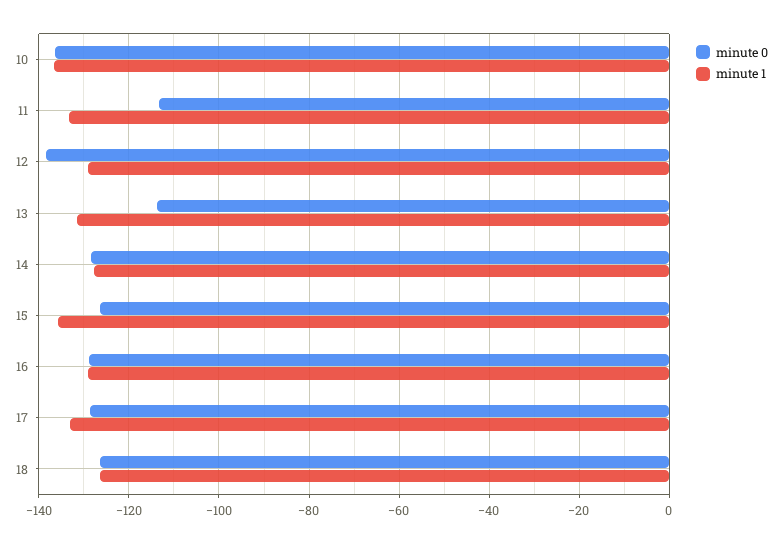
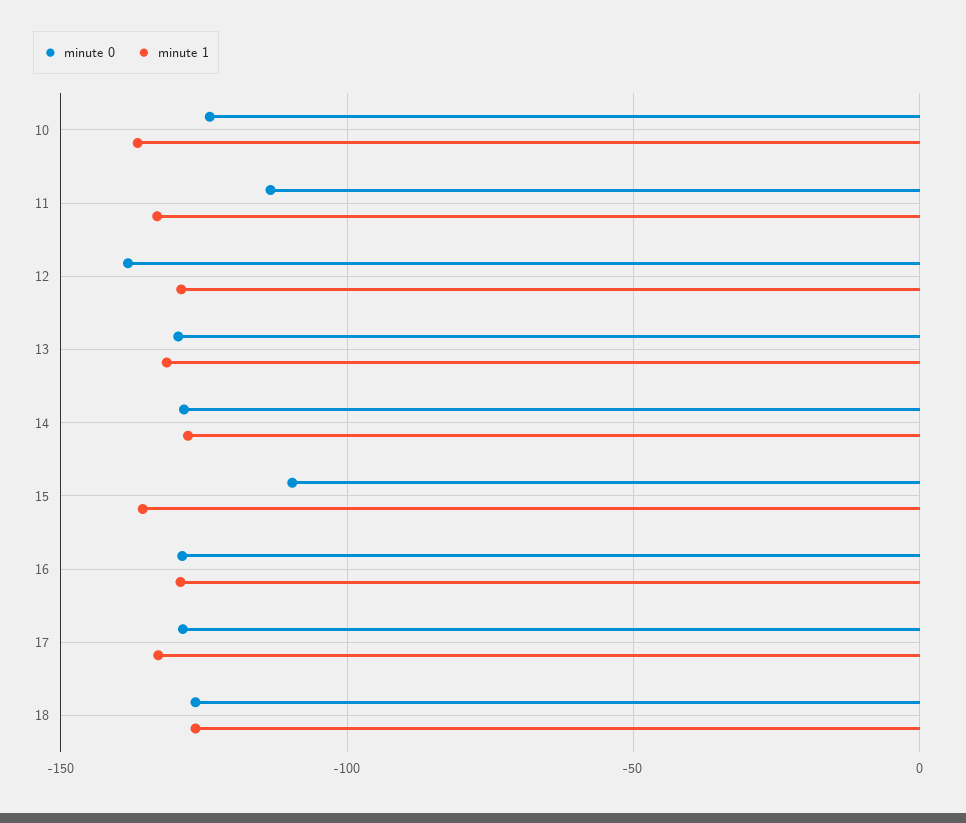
minute 0, 10: -136 -> -125
minute 0, 13: -114 -> -130
minute 0, 15: -126 -> -110

